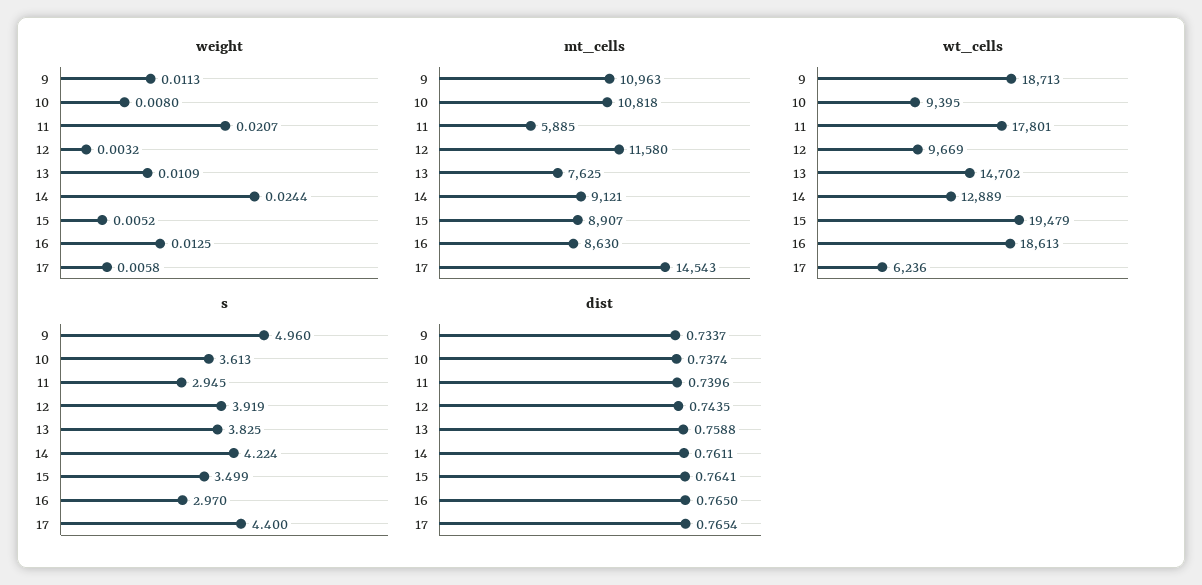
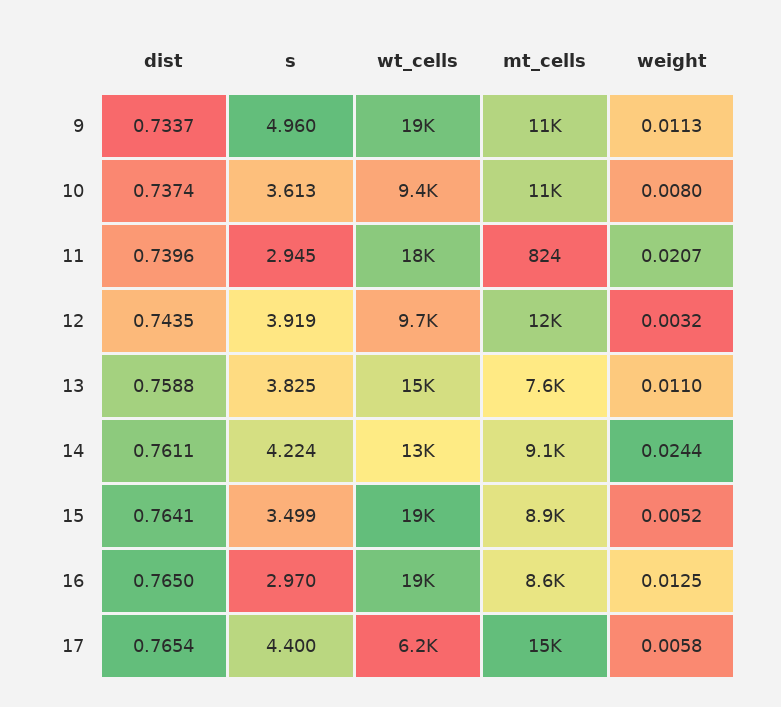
weight, 13: 0.0109 -> 0.011
mt_cells, 11: 5885 -> 824

